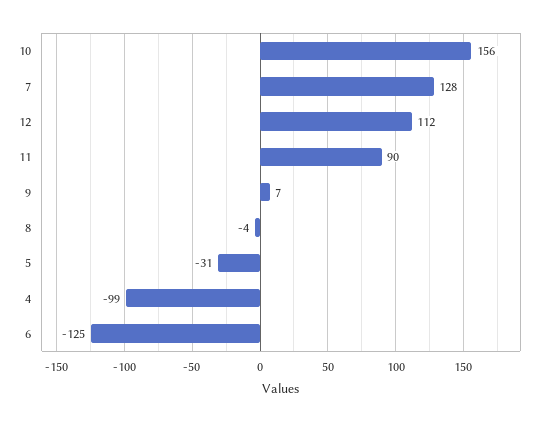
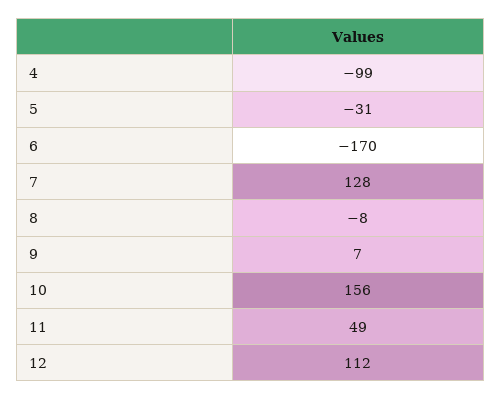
11: 90 -> 49
8: -4 -> -8
6: -125 -> -170

